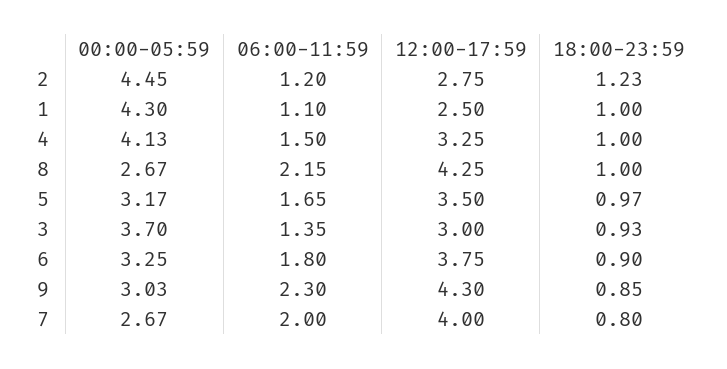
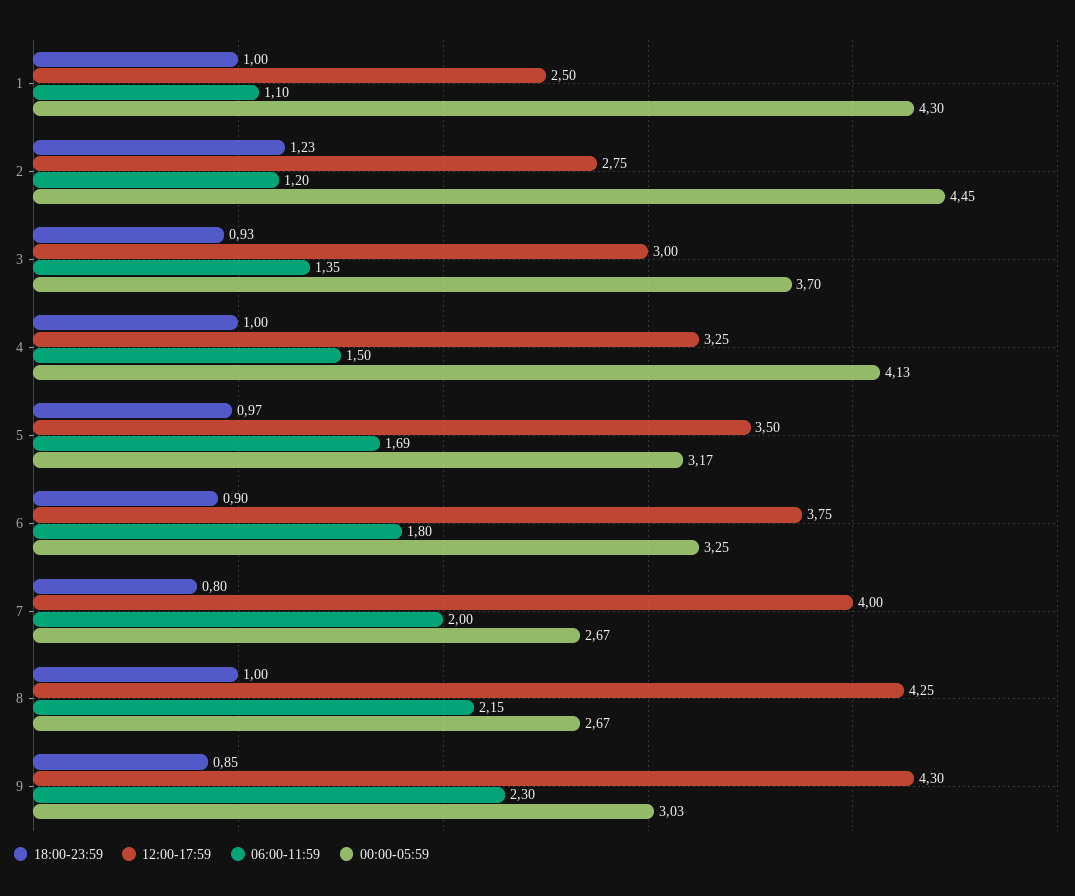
06:00-11:59, 5: 1.65 -> 1.69

